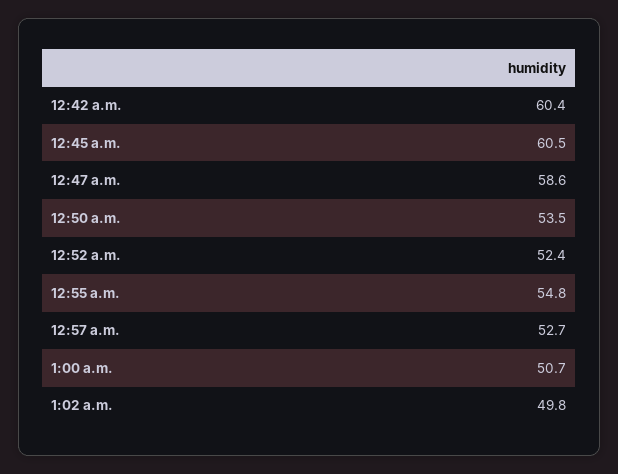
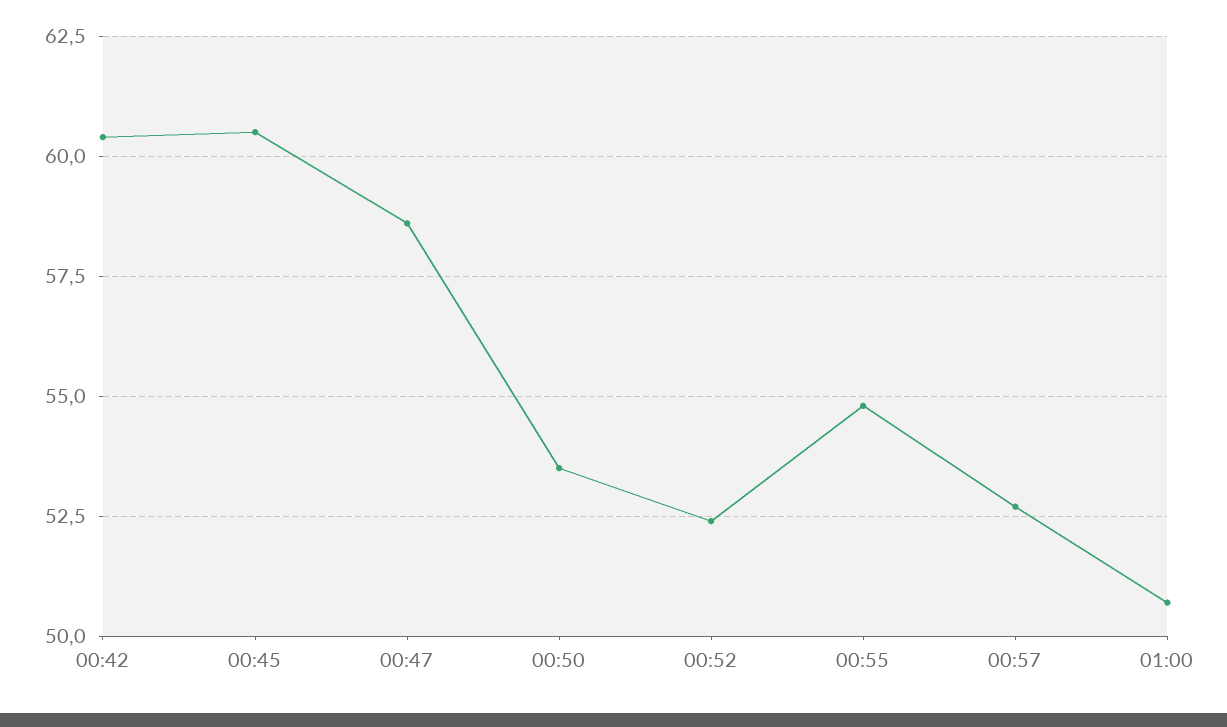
1:02 a.m.: 49.8 -> none

